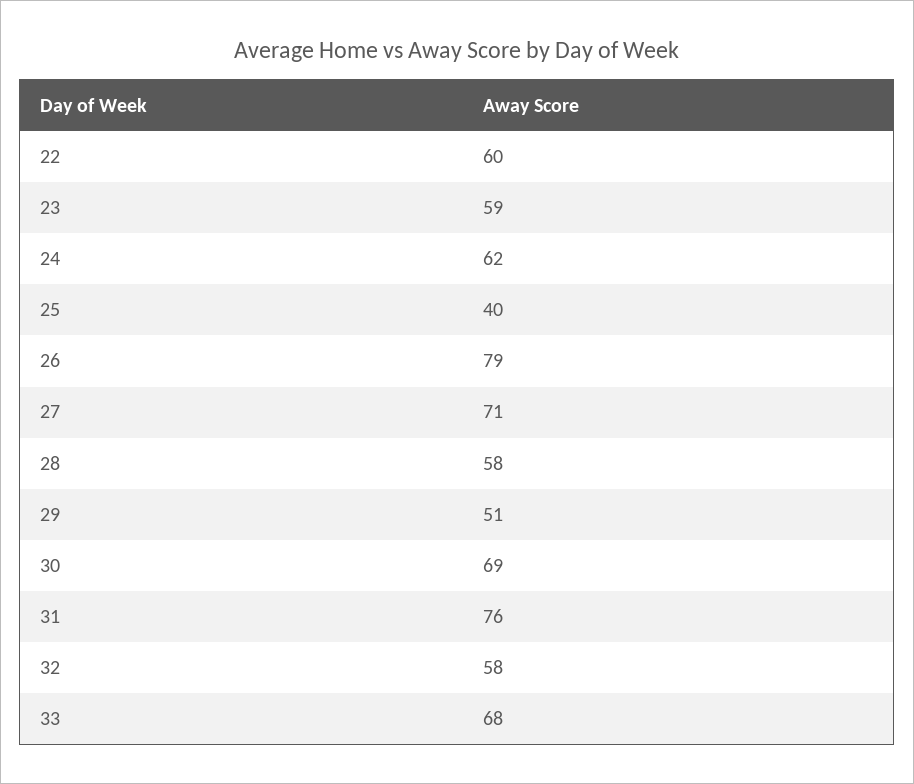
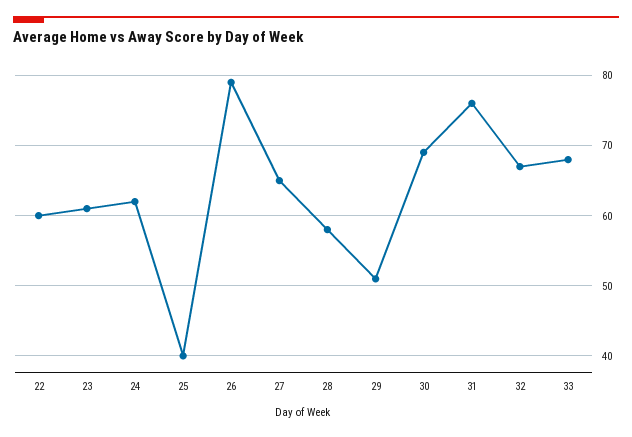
23: 59 -> 61
27: 71 -> 65
32: 58 -> 67

